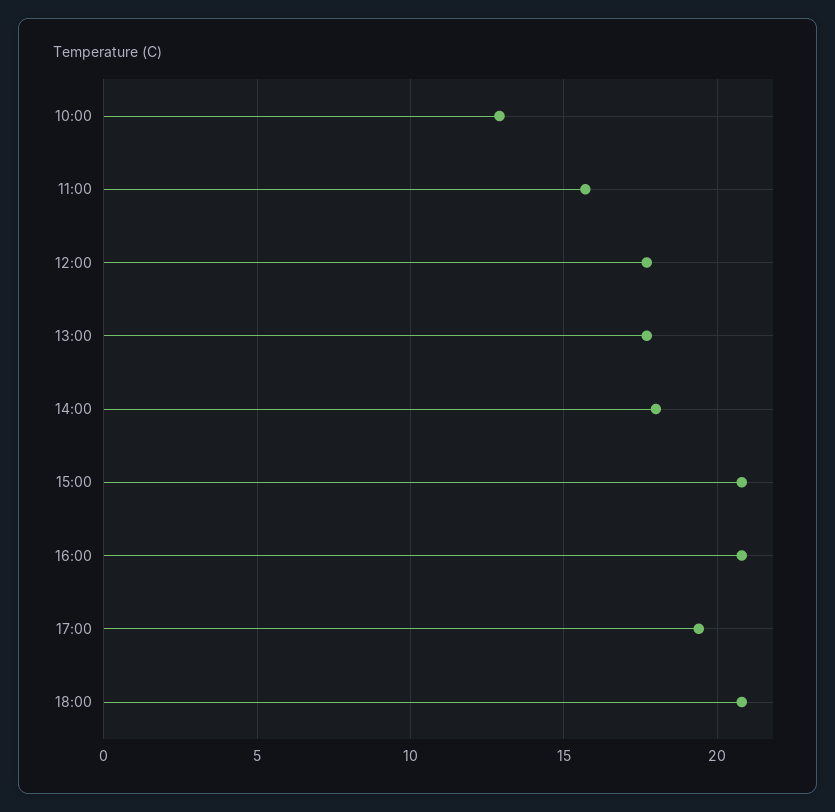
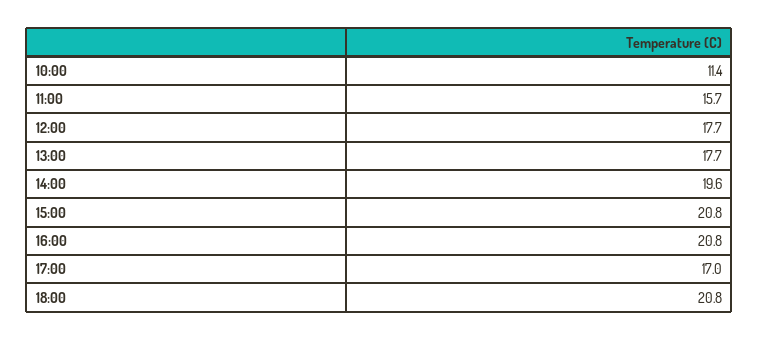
10:00: 13 -> 11.4
14:00: 18 -> 19.6
17:00: 19.5 -> 17

